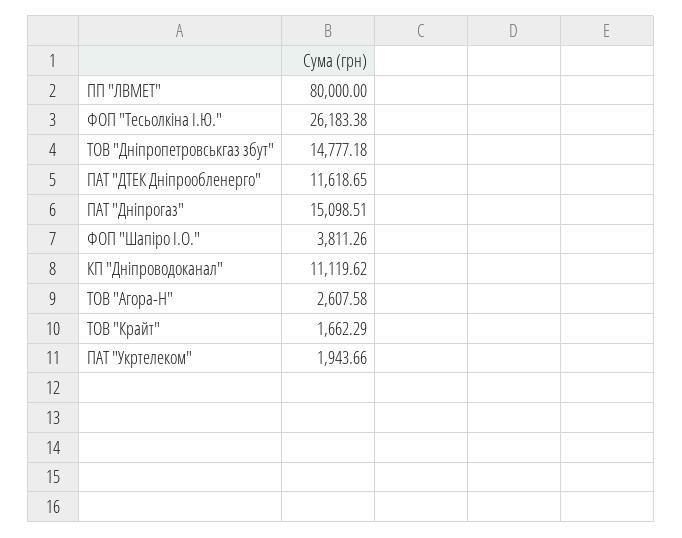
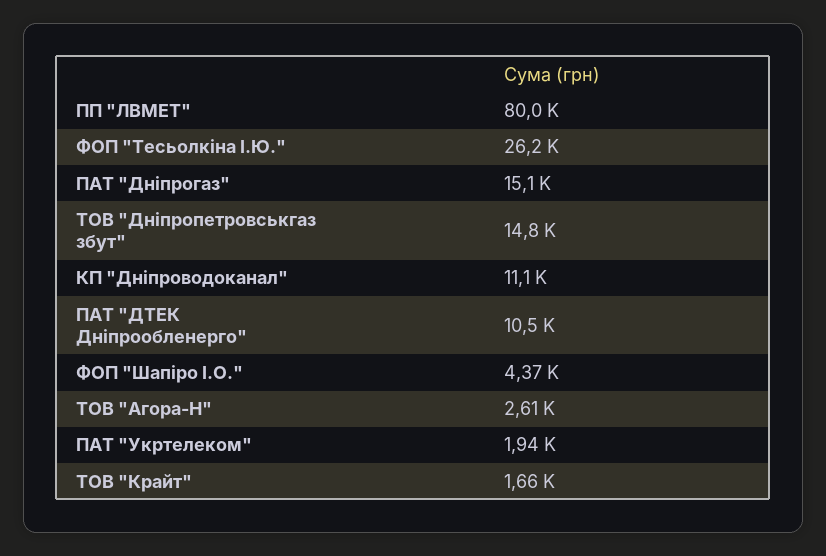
ПАТ "ДТЕК Дніпрообленерго": 11618.65 -> 10500
ФОП "Шапіро І.О.": 3811.26 -> 4370

